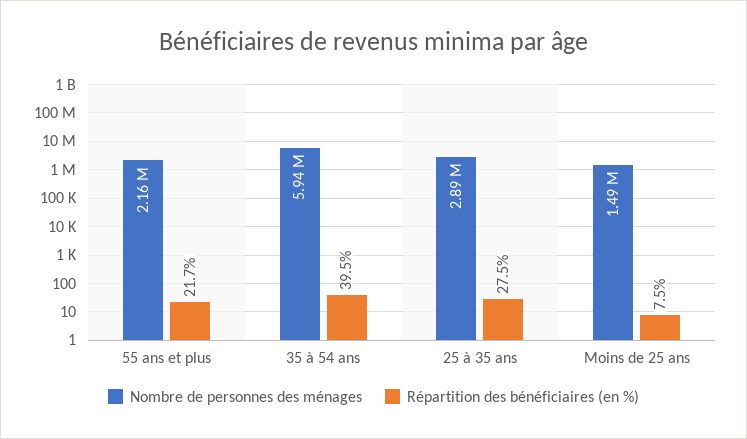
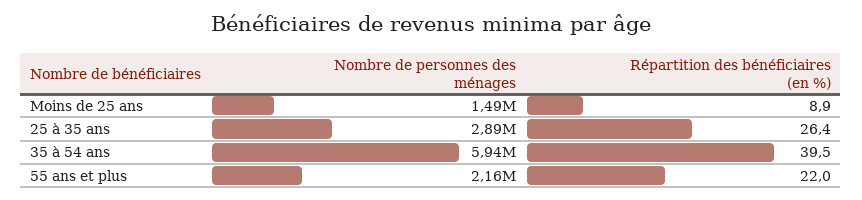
Répartition des bénéficiaires (en %), 55 ans et plus: 21.7 -> 22
Répartition des bénéficiaires (en %), 25 à 35 ans: 27.5 -> 26.4
Répartition des bénéficiaires (en %), Moins de 25 ans: 7.5 -> 8.9

